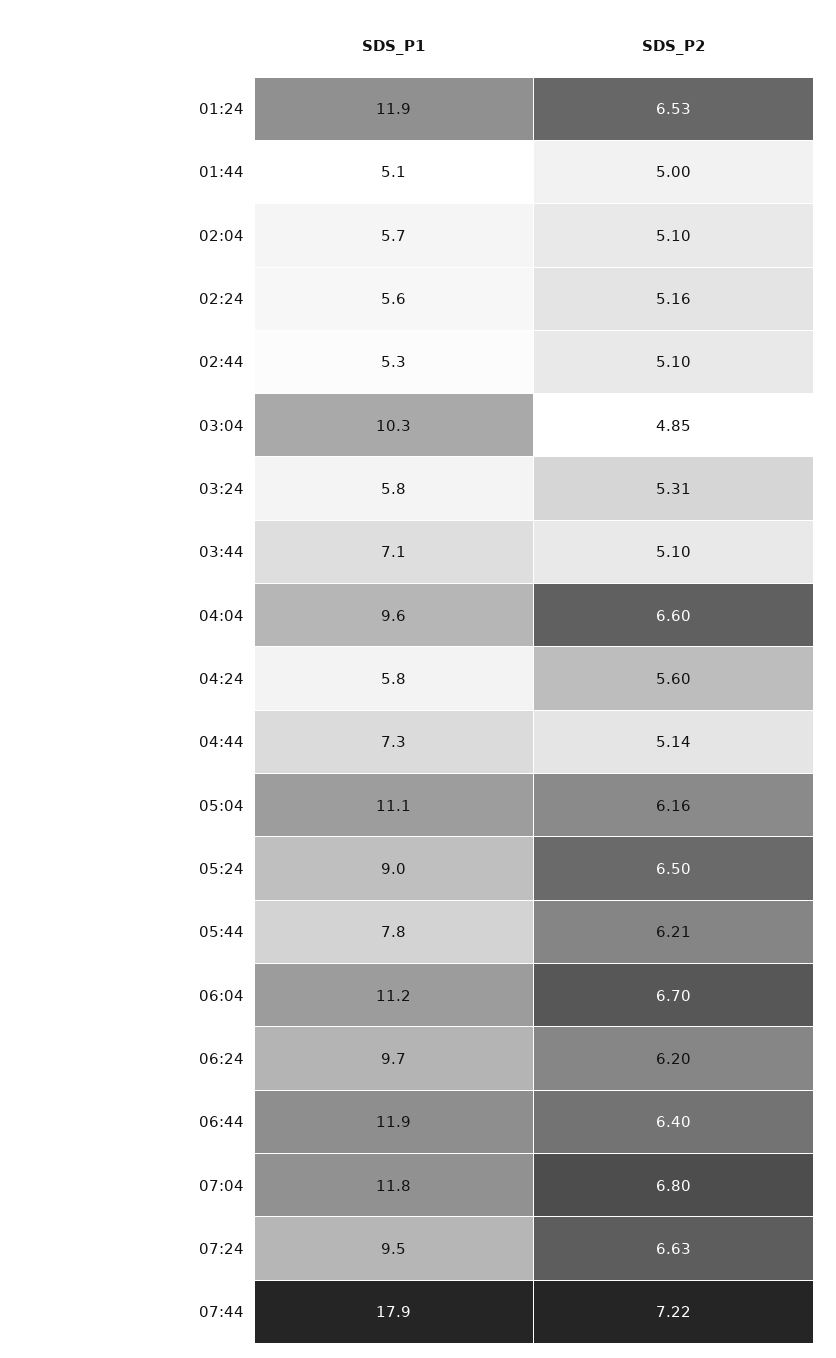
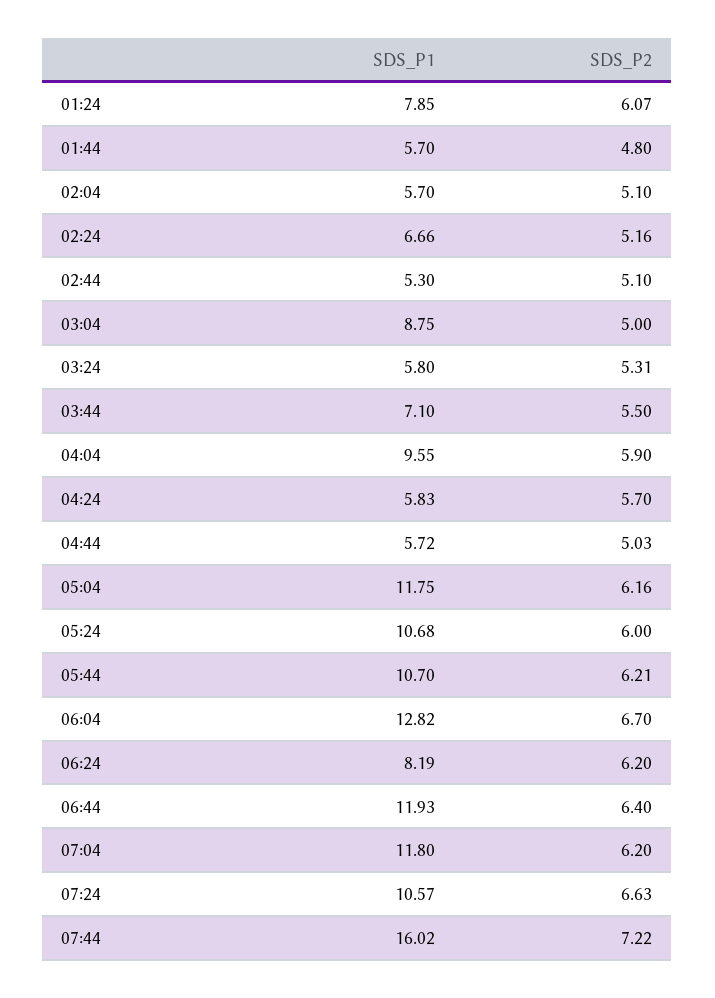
SDS_P1, 01:24: 11.9 -> 7.85
SDS_P2, 01:24: 6.53 -> 6.07
SDS_P1, 01:44: 5.1 -> 5.7
SDS_P2, 01:44: 5 -> 4.8
SDS_P1, 02:24: 5.6 -> 6.66
SDS_P1, 03:04: 10.3 -> 8.75
SDS_P2, 03:04: 4.85 -> 5
SDS_P2, 03:44: 5.1 -> 5.5
SDS_P2, 04:04: 6.6 -> 5.9
SDS_P2, 04:24: 5.6 -> 5.7
SDS_P1, 04:44: 7.3 -> 5.72
SDS_P2, 04:44: 5.14 -> 5.03
SDS_P1, 05:04: 11.1 -> 11.75
SDS_P1, 05:24: 9 -> 10.68
SDS_P2, 05:24: 6.5 -> 6
SDS_P1, 05:44: 7.8 -> 10.7
SDS_P1, 06:04: 11.2 -> 12.82
SDS_P1, 06:24: 9.7 -> 8.19
SDS_P2, 07:04: 6.8 -> 6.2
SDS_P1, 07:24: 9.5 -> 10.57
SDS_P1, 07:44: 17.9 -> 16.02

